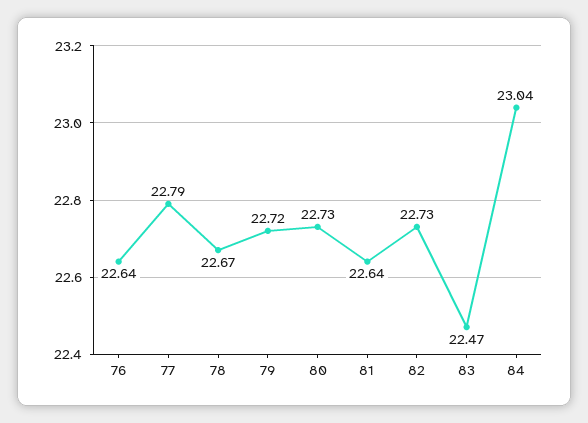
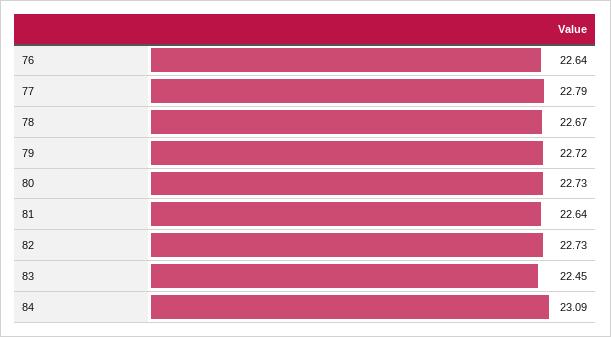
83: 22.47 -> 22.45
84: 23.04 -> 23.09

